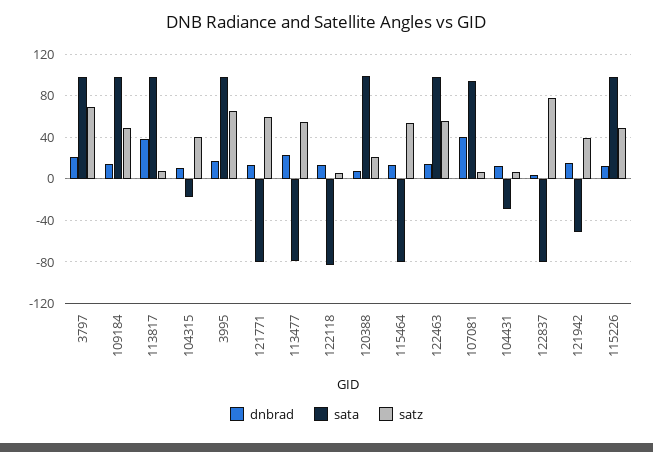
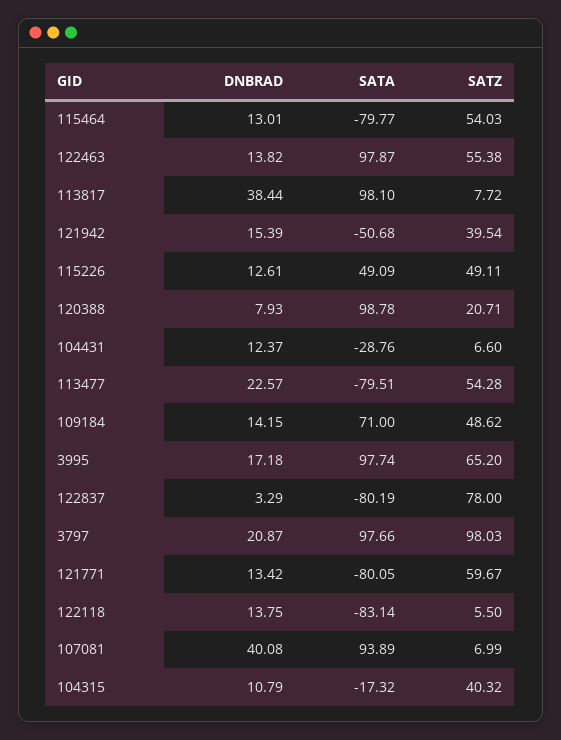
satz, 3797: 70 -> 98.03
sata, 109184: 100 -> 71
sata, 115226: 100 -> 49.09

